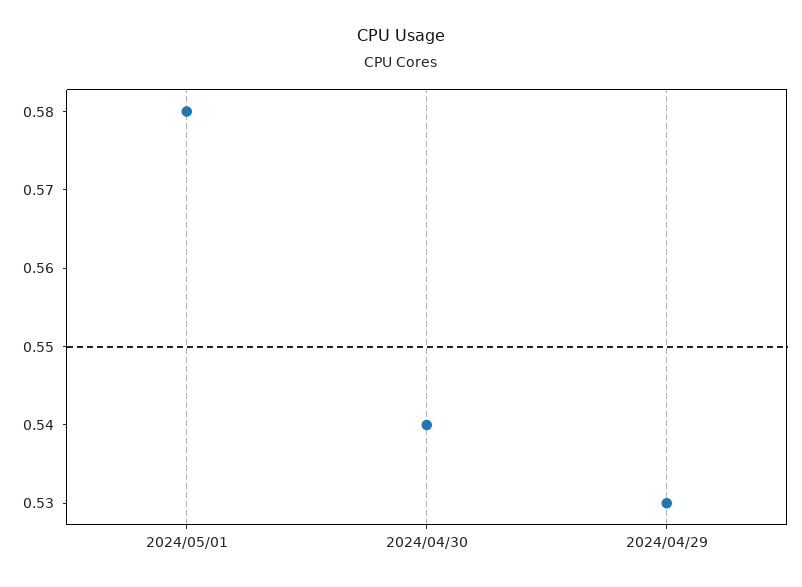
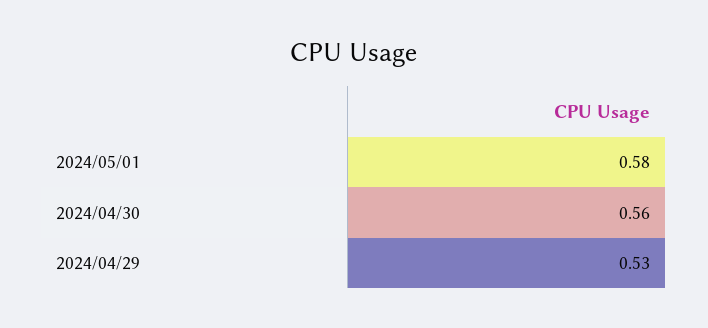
2024/04/30: 0.54 -> 0.56

